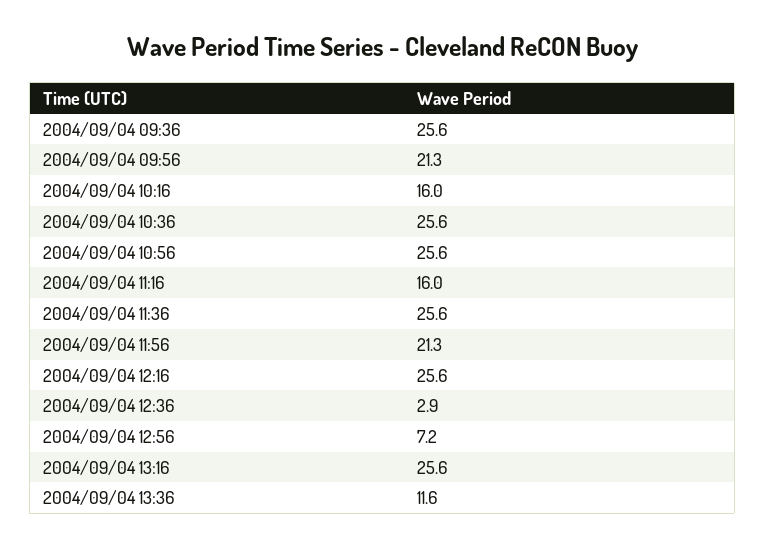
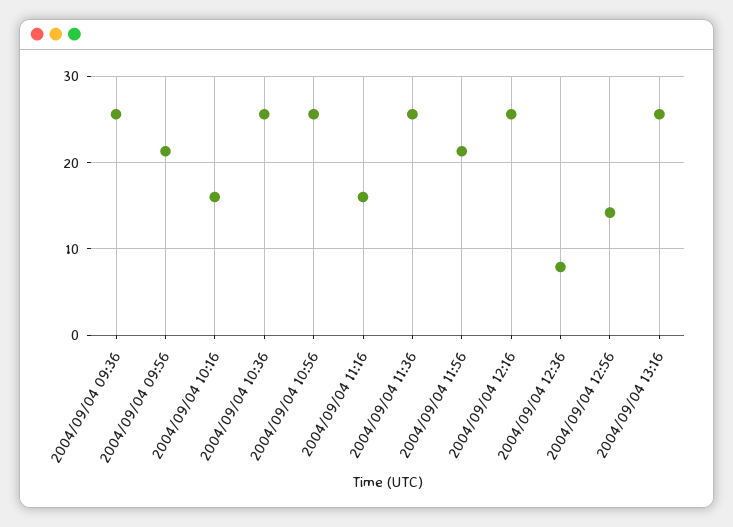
2004/09/04 12:36: 2.9 -> 8
2004/09/04 12:56: 7.2 -> 14
2004/09/04 13:36: 11.6 -> none

